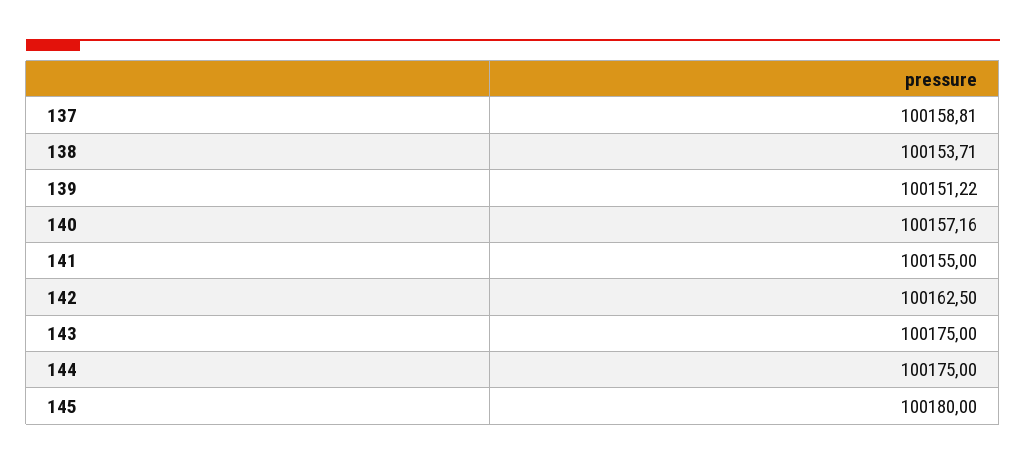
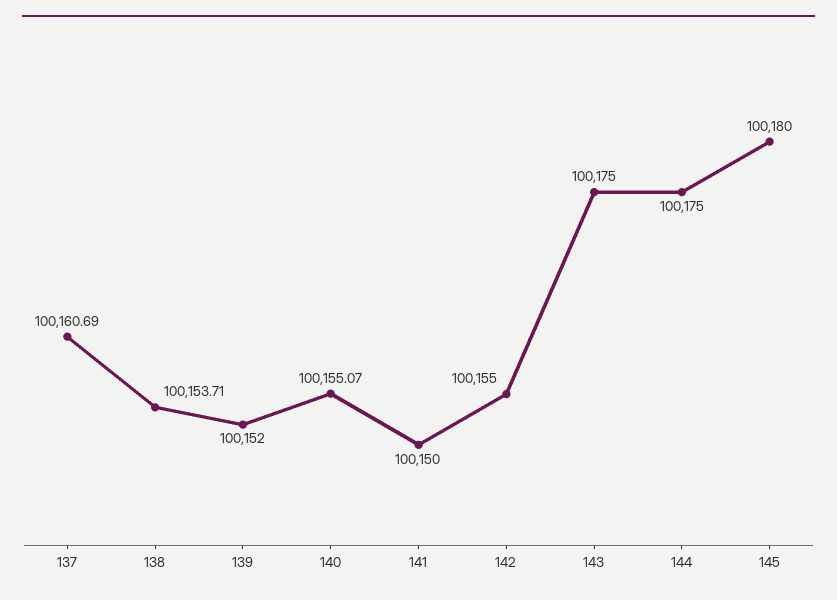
137: 100158.81 -> 100160.69
139: 100151.22 -> 100152
140: 100157.16 -> 100155.07
141: 100155 -> 100150
142: 100162.5 -> 100155

